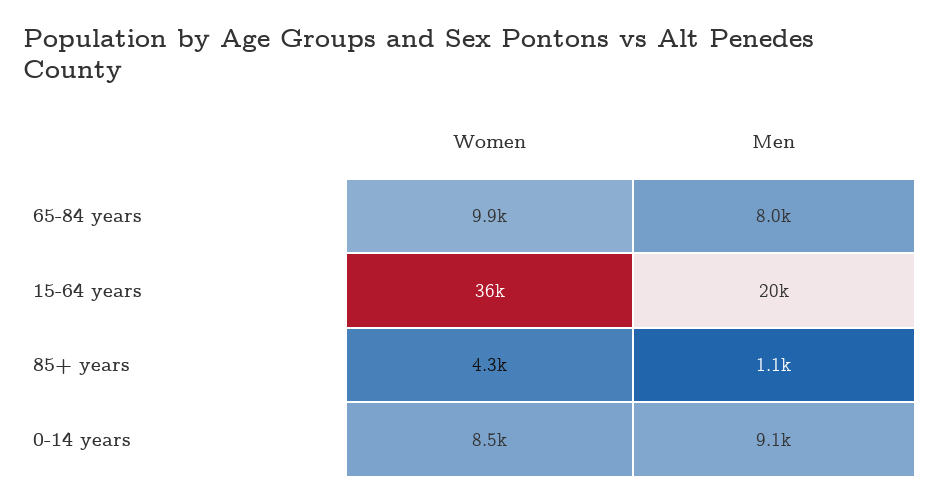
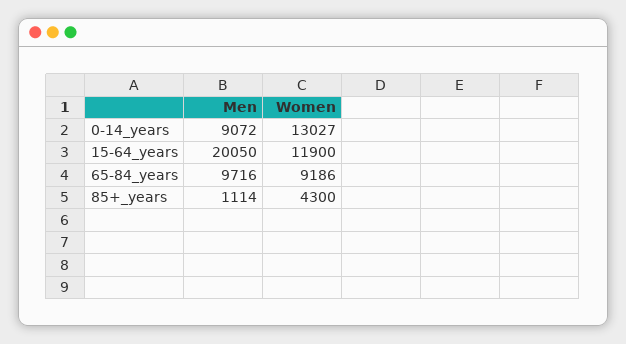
Women, 65-84 years: 9900 -> 9186
Men, 65-84 years: 8000 -> 9716
Women, 15-64 years: 36000 -> 11900
Women, 0-14 years: 8500 -> 13027

